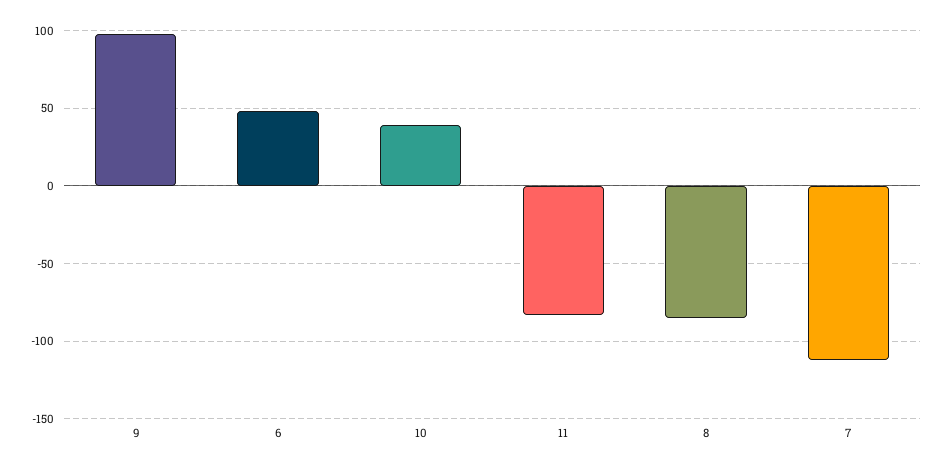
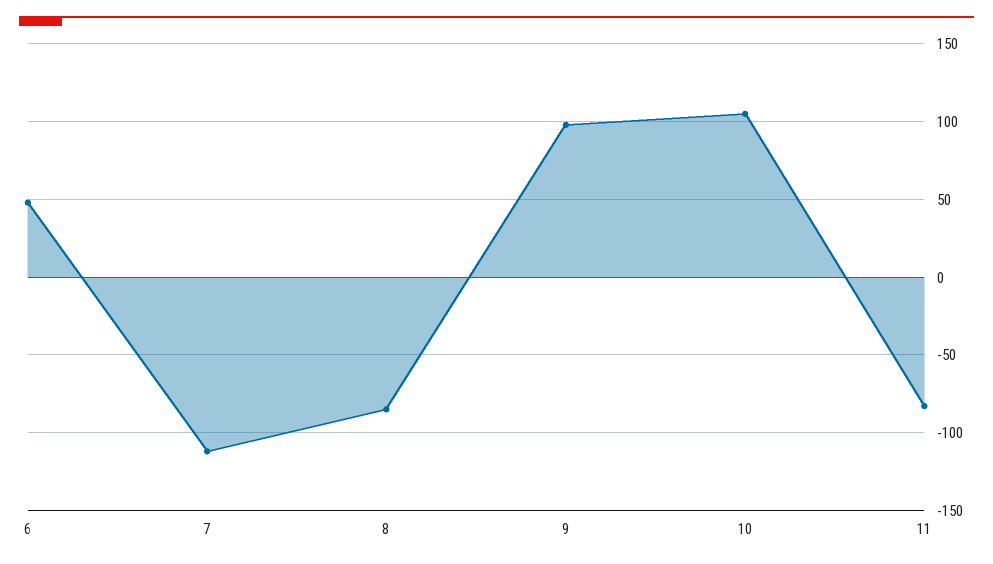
10: 40 -> 105

